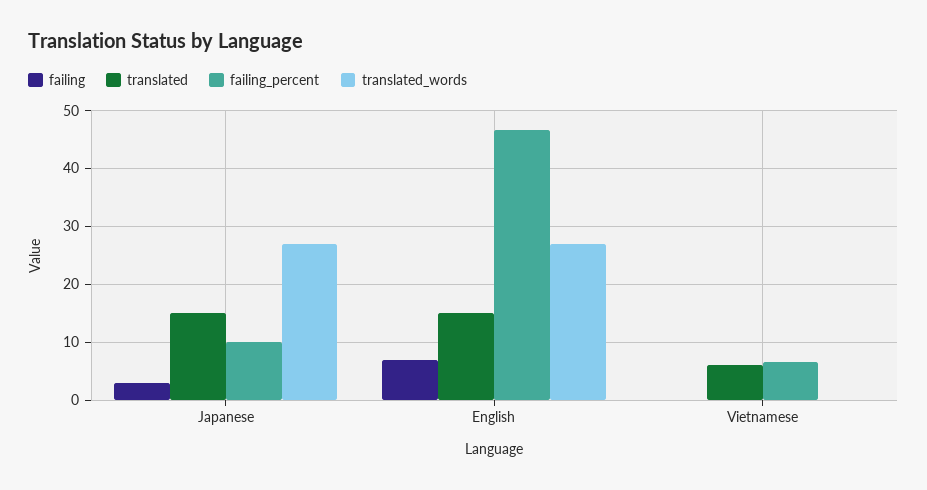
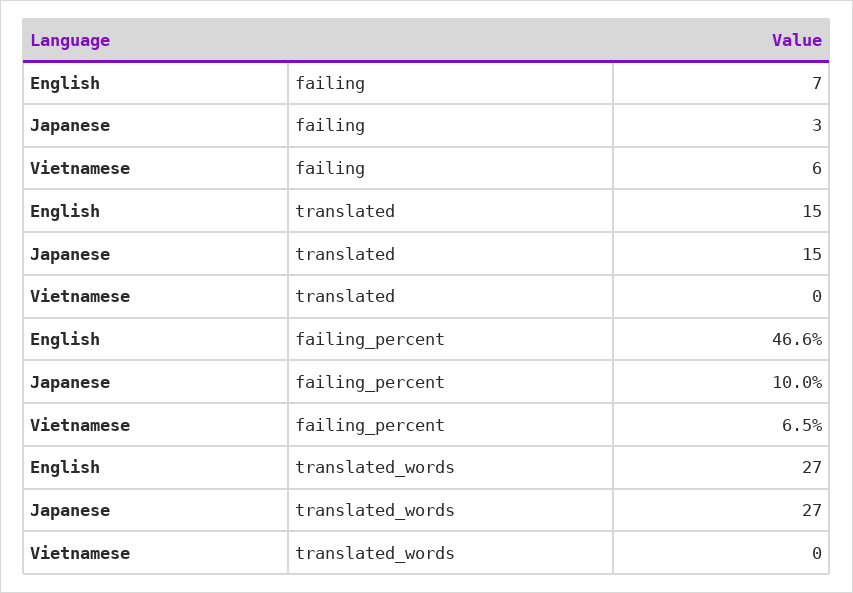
failing, Vietnamese: 0 -> 6
translated, Vietnamese: 6 -> 0

